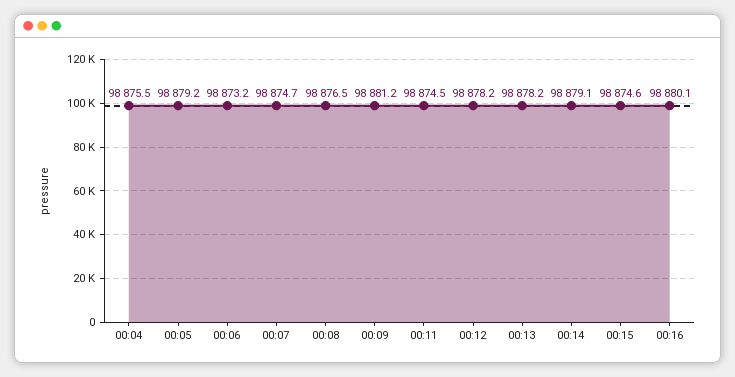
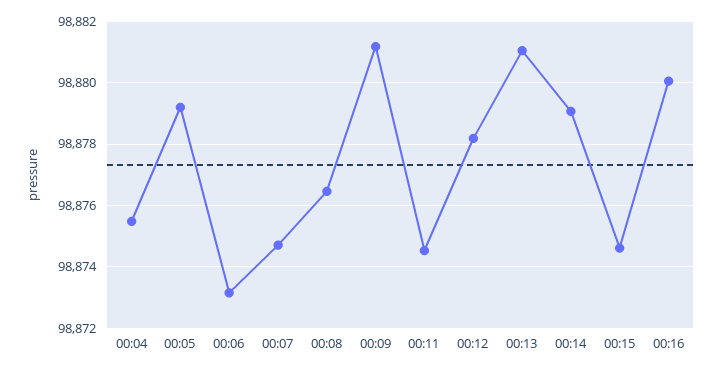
00:13: 98878.2 -> 98881

